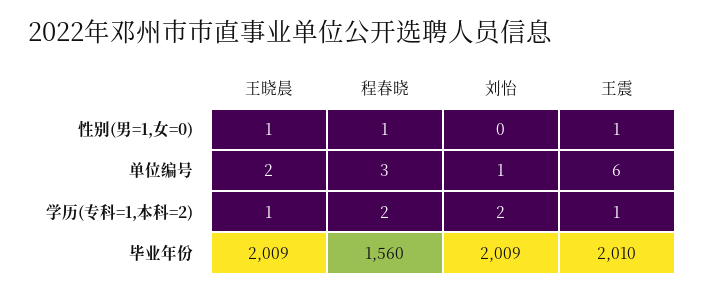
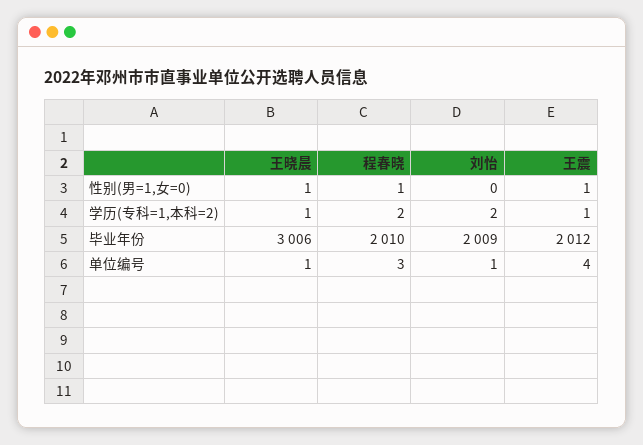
王晓晨, 单位编号: 2 -> 1
王震, 单位编号: 6 -> 4
王晓晨, 毕业年份: 2009 -> 3006
程春晓, 毕业年份: 1560 -> 2010
王震, 毕业年份: 2010 -> 2012

